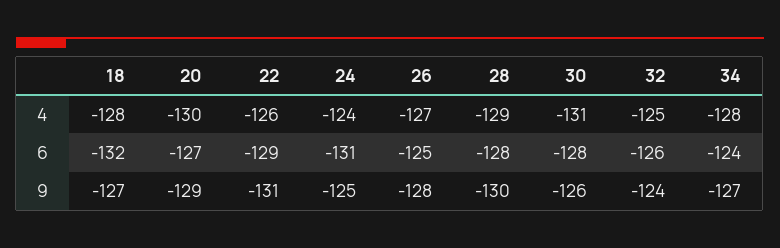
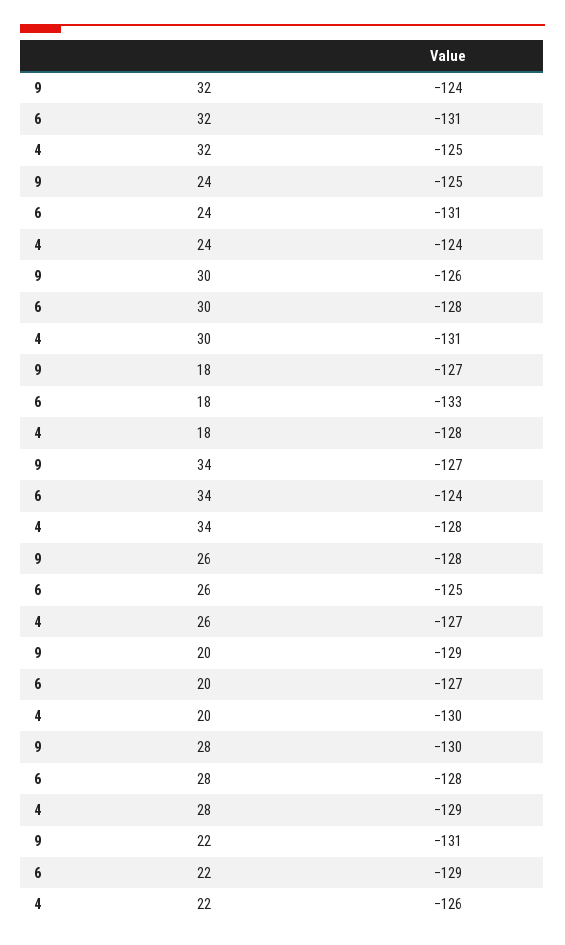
18, 6: -132 -> -133
32, 6: -126 -> -131

